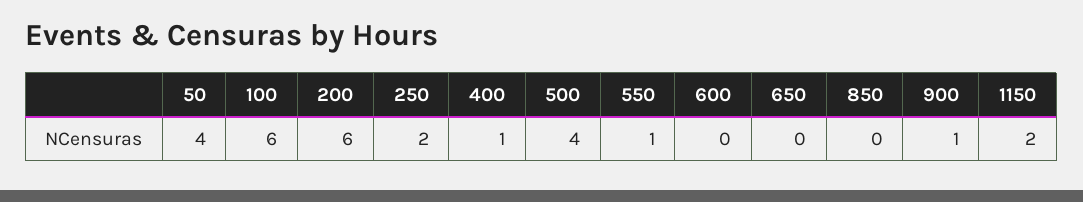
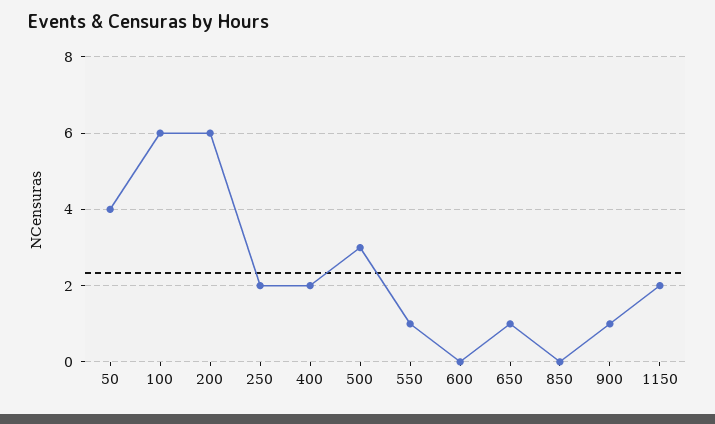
400: 1 -> 2
500: 4 -> 3
650: 0 -> 1

